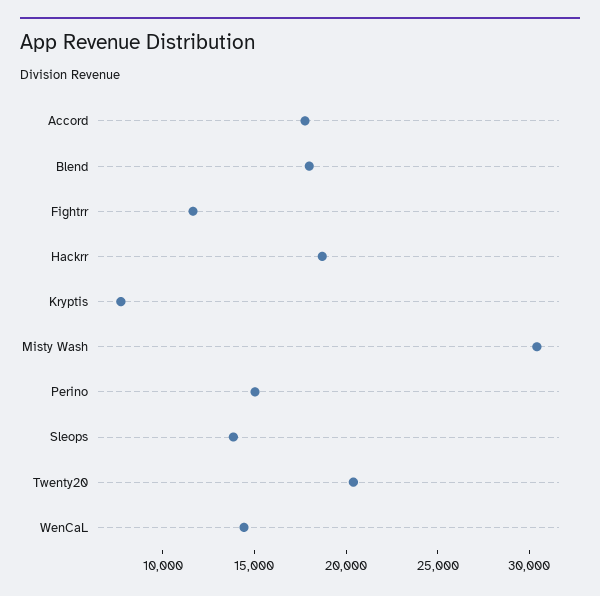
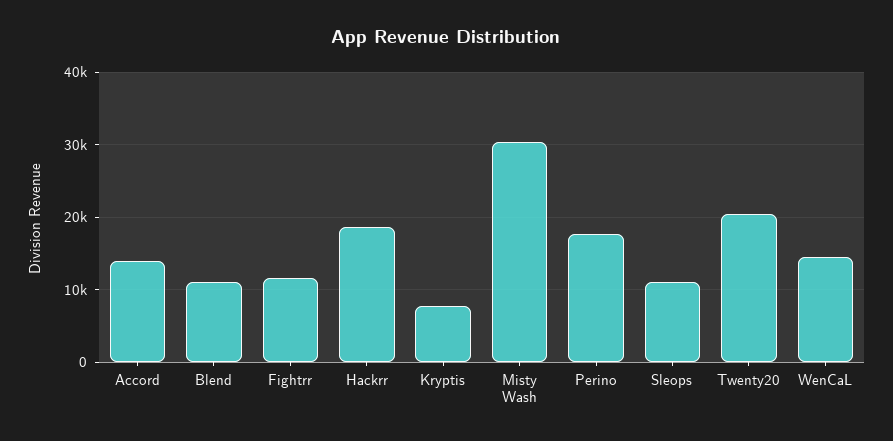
Accord: 18000 -> 14000
Blend: 18000 -> 11000
Perino: 15000 -> 18000
Sleops: 14000 -> 11000

